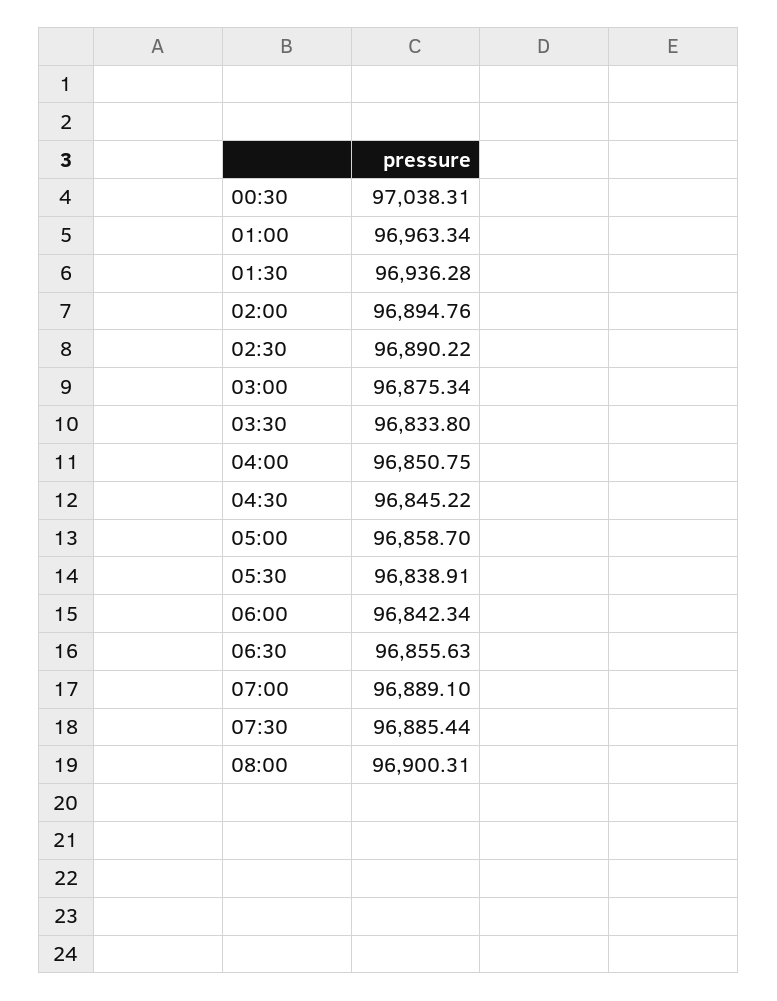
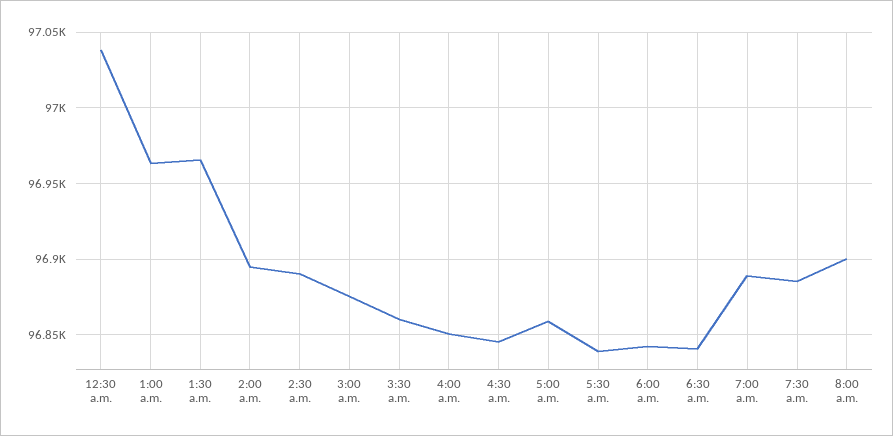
01:30: 96936.28 -> 96965
03:30: 96833.8 -> 96860
06:30: 96855.63 -> 96840

